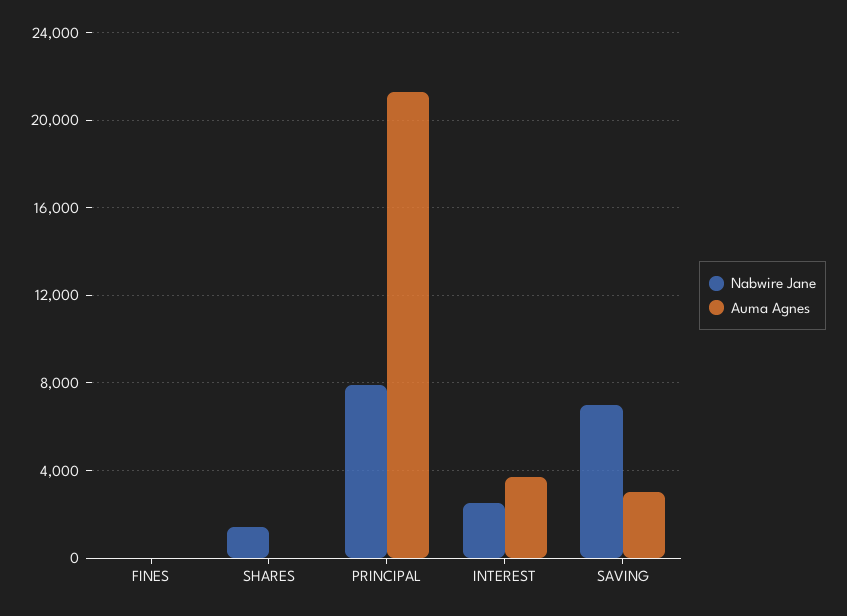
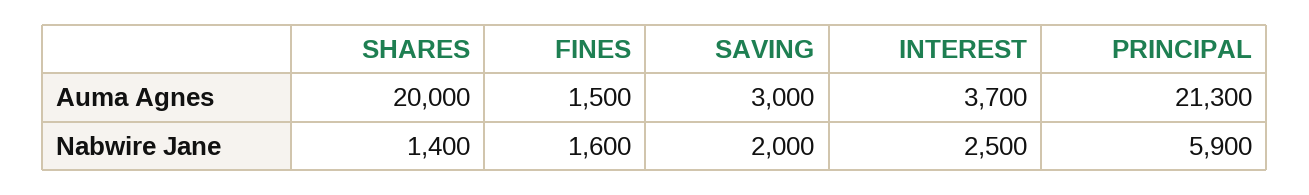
Nabwire Jane, FINES: 0 -> 1600
Auma Agnes, FINES: 0 -> 1500
Auma Agnes, SHARES: 0 -> 20000
Nabwire Jane, PRINCIPAL: 8000 -> 5900
Nabwire Jane, SAVING: 7000 -> 2000

